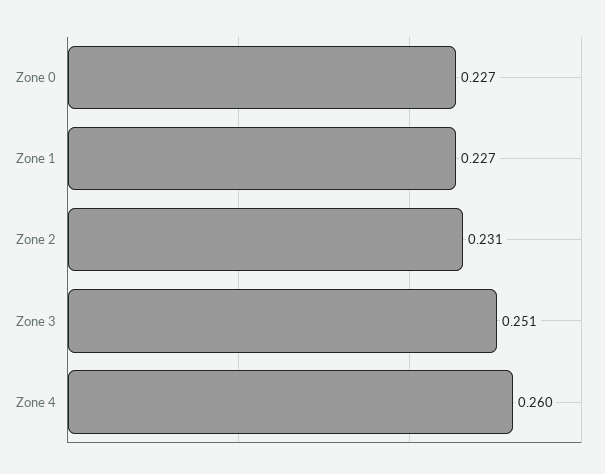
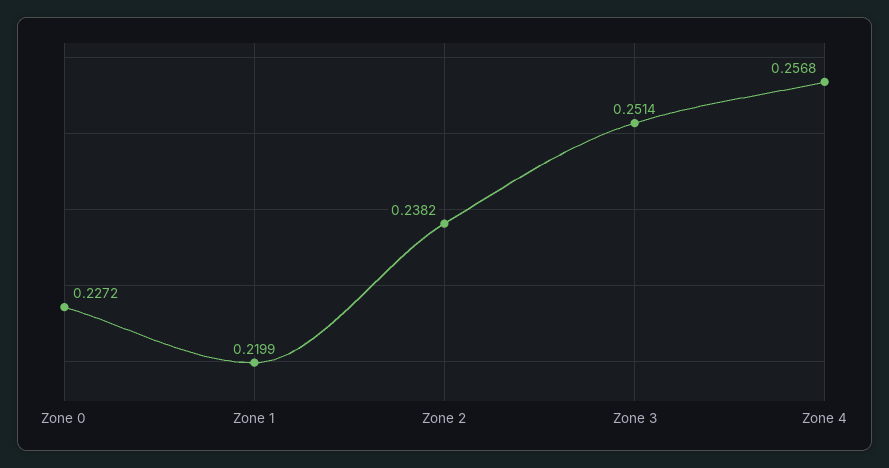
Zone 1: 0.227 -> 0.2199
Zone 2: 0.231 -> 0.2382
Zone 4: 0.26 -> 0.2568

